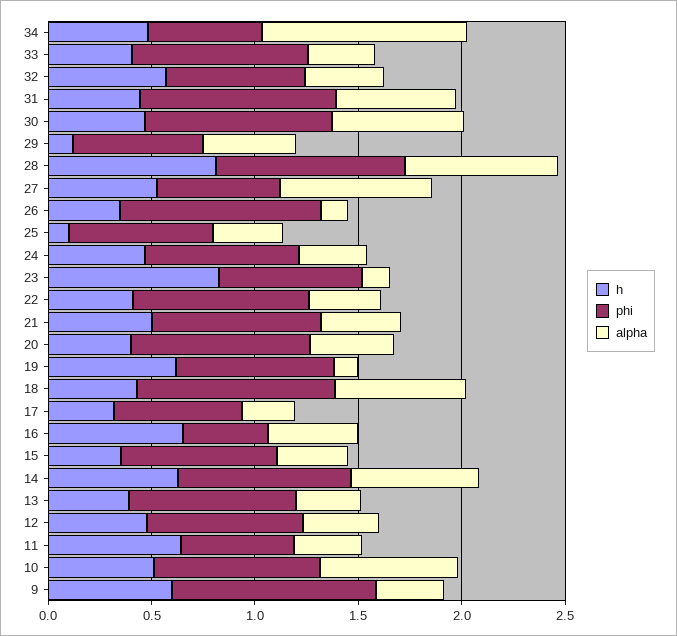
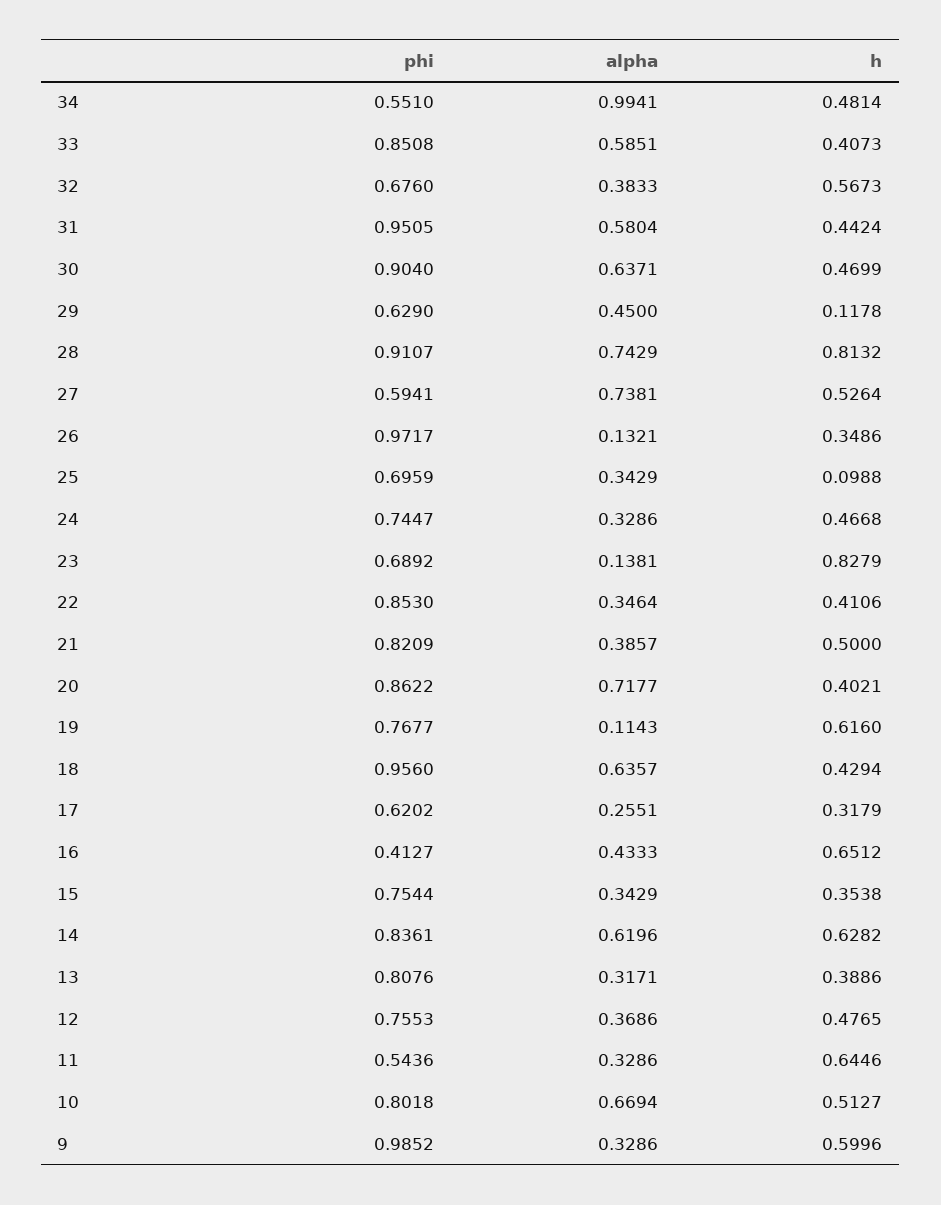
alpha, 33: 0.3 -> 0.5851
alpha, 20: 0.4 -> 0.7177

